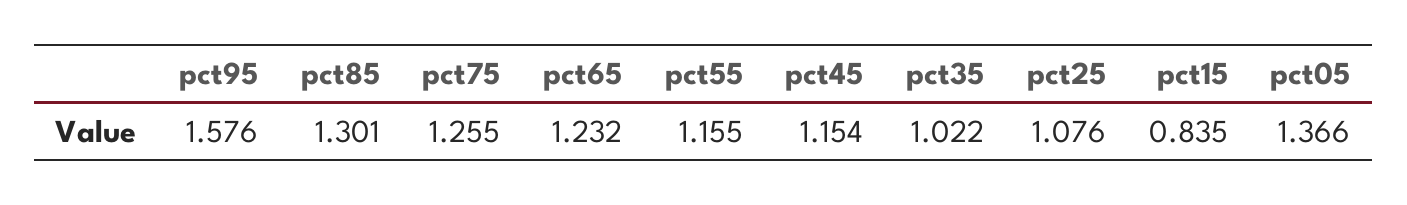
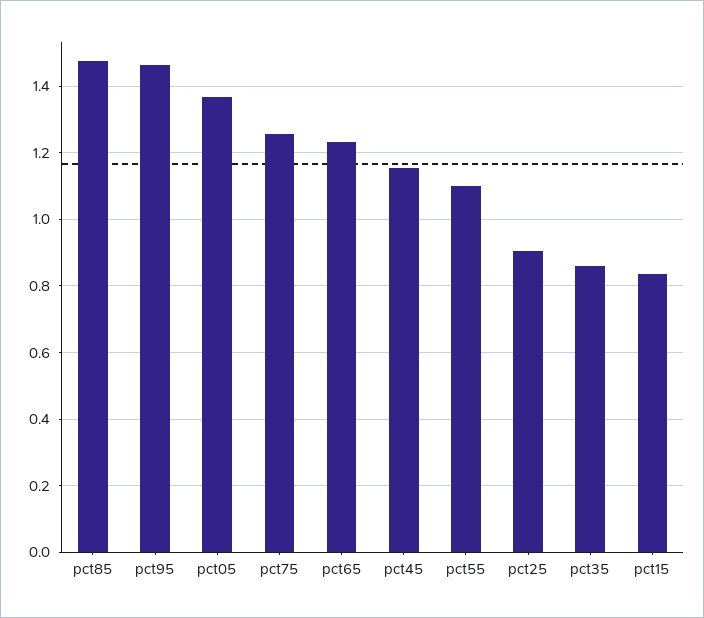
pct95: 1.576 -> 1.46
pct85: 1.301 -> 1.48
pct55: 1.155 -> 1.1
pct35: 1.022 -> 0.86
pct25: 1.076 -> 0.9

